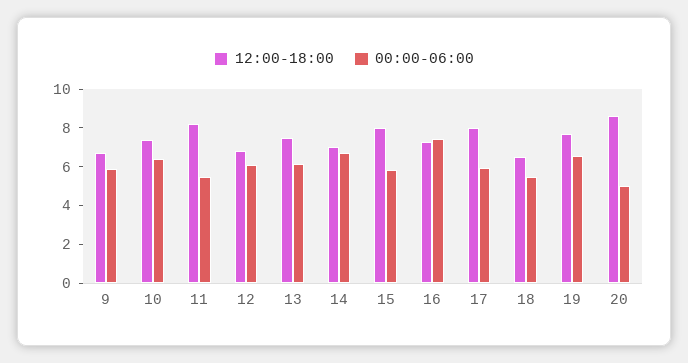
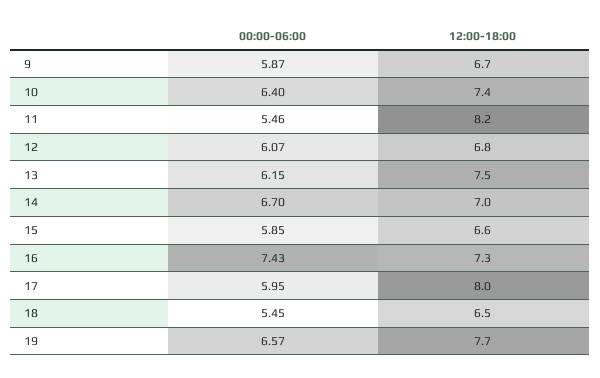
12:00-18:00, 15: 8 -> 6.6
12:00-18:00, 20: 8.5 -> none
00:00-06:00, 20: 5 -> none

